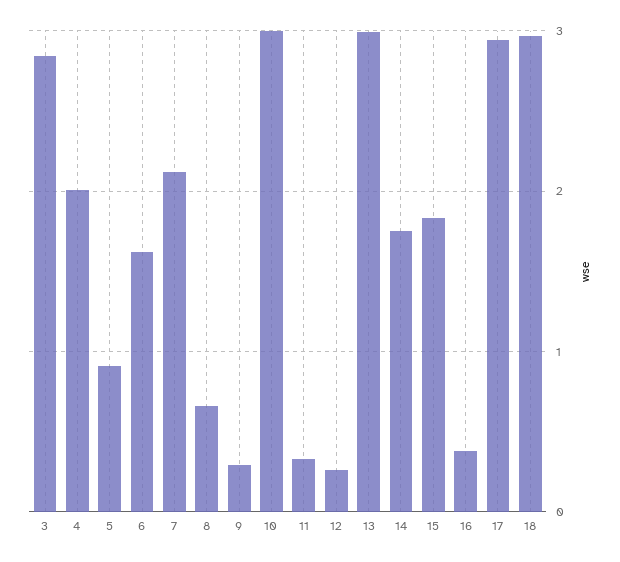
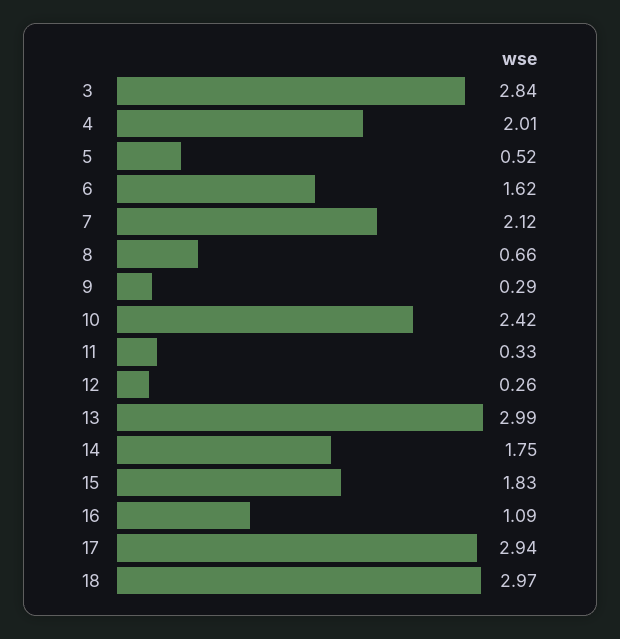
5: 0.9 -> 0.52
10: 3 -> 2.42
16: 0.4 -> 1.09

